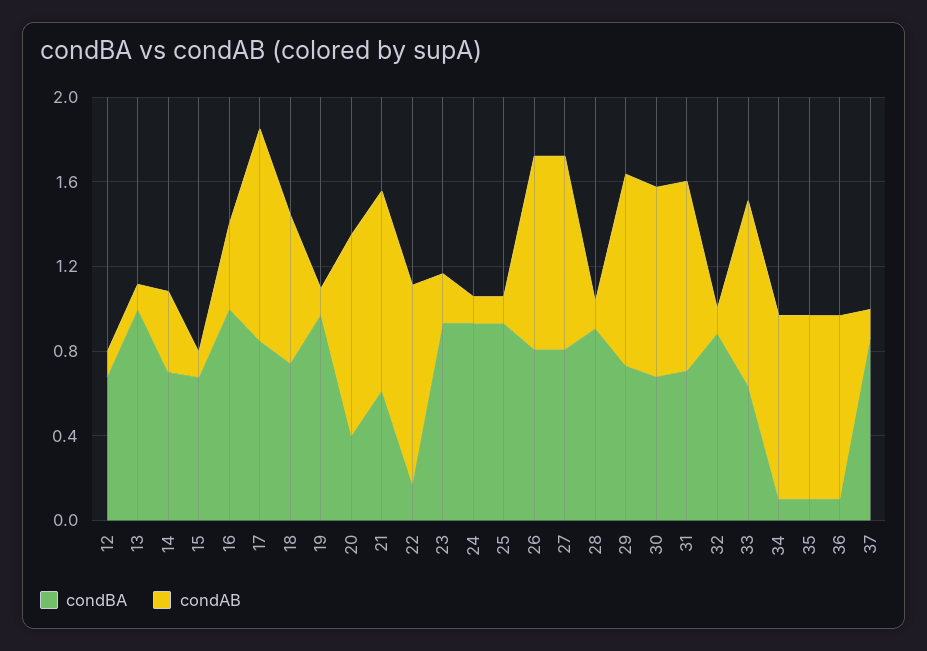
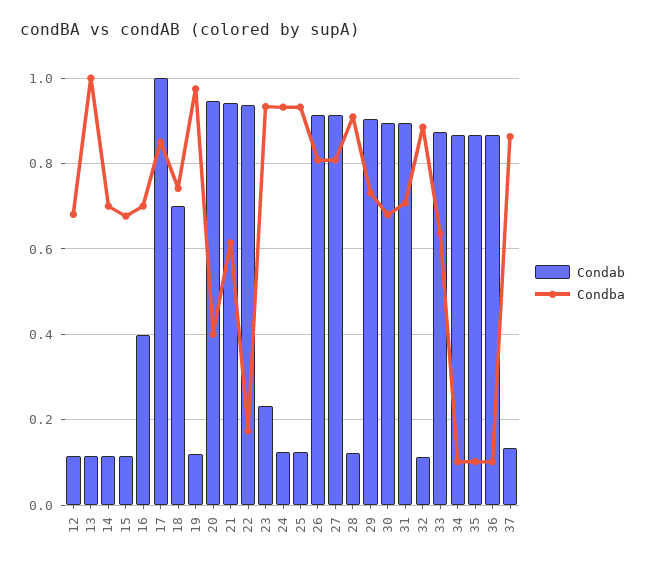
condAB, 14: 0.4 -> 0.12
condBA, 16: 1 -> 0.7

